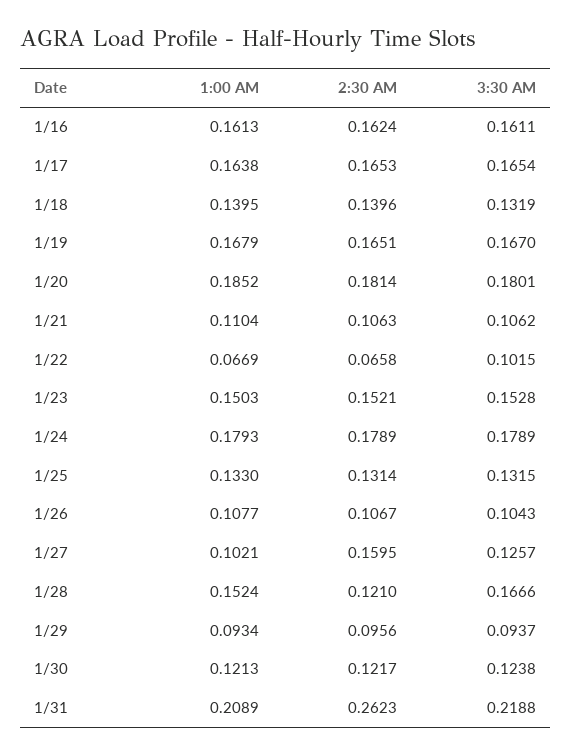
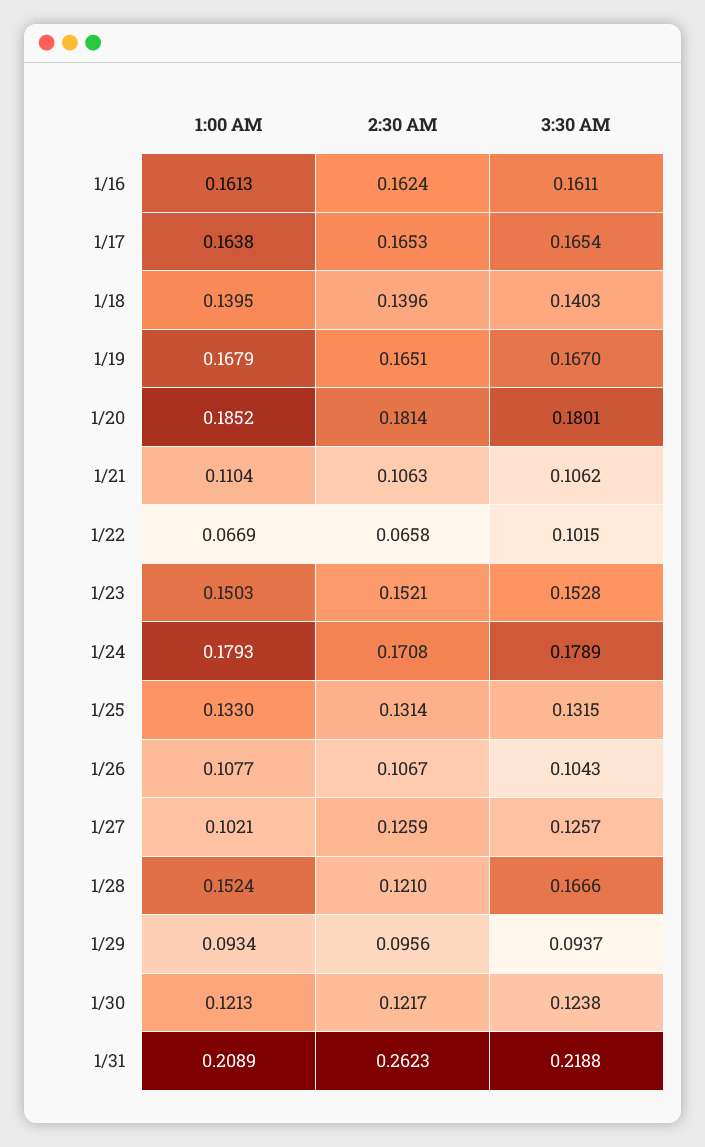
3:30 AM, 1/18: 0.1319 -> 0.1403
2:30 AM, 1/24: 0.1789 -> 0.1708
2:30 AM, 1/27: 0.1595 -> 0.1259

